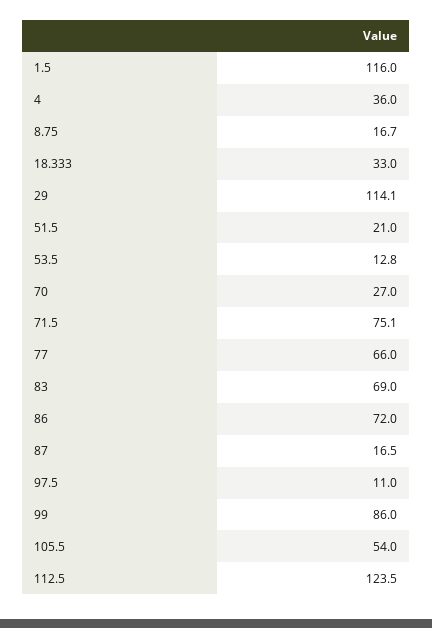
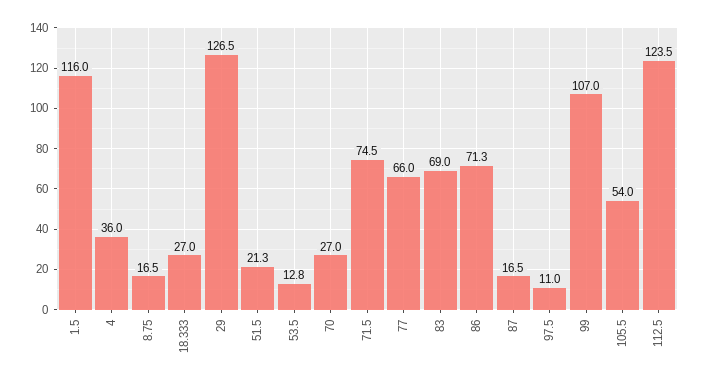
8.75: 16.7 -> 16.5
18.333: 33 -> 27
29: 114.1 -> 126.5
51.5: 21 -> 21.3
71.5: 75.1 -> 74.5
86: 72 -> 71.3
99: 86 -> 107

